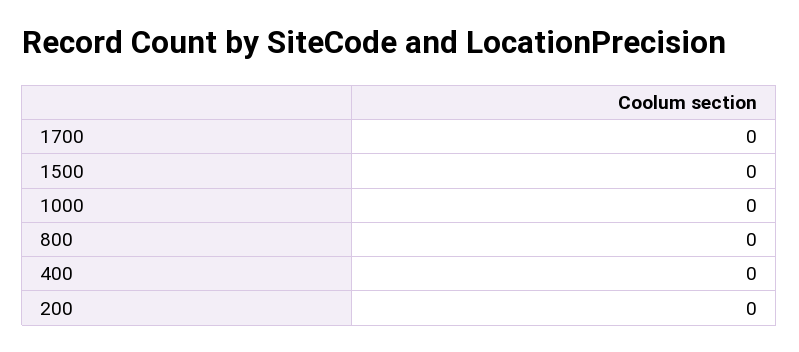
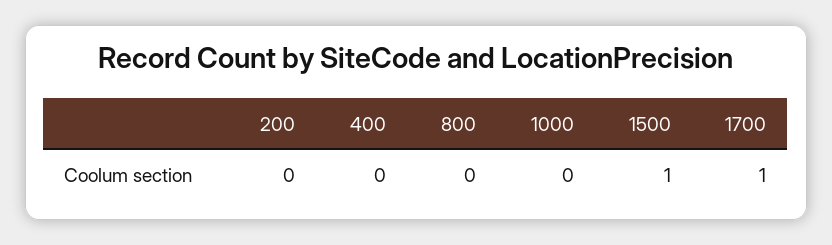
1700: 0 -> 1
1500: 0 -> 1

